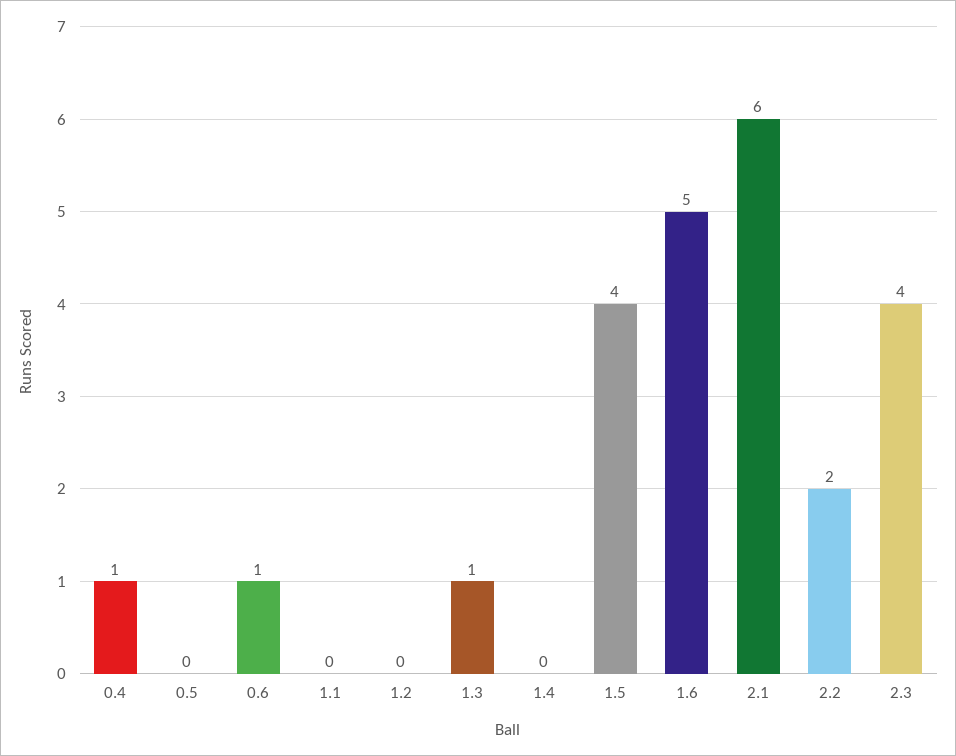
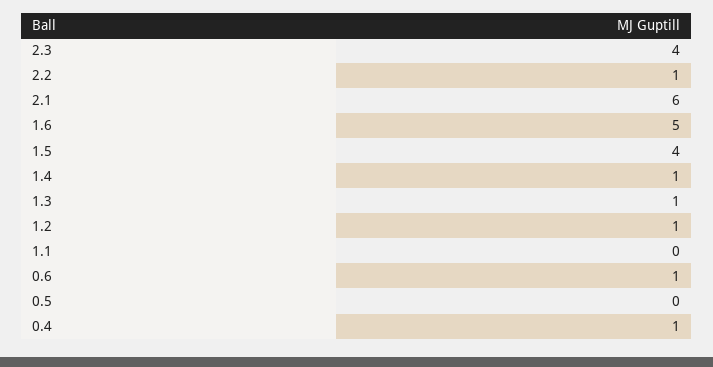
1.2: 0 -> 1
1.4: 0 -> 1
2.2: 2 -> 1

